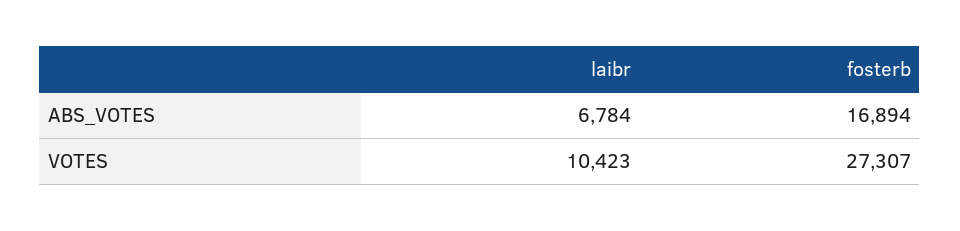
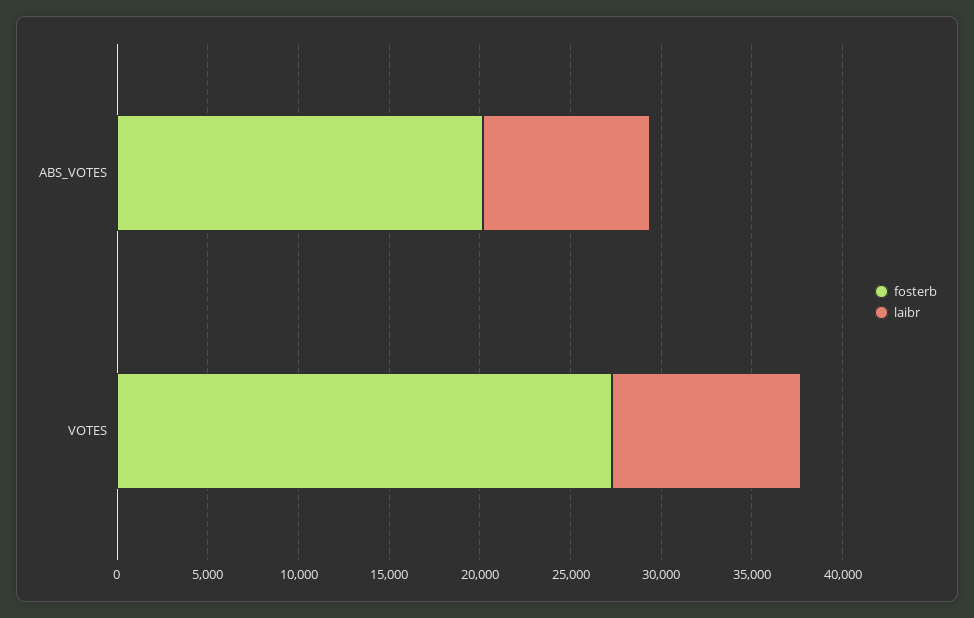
laibr, ABS_VOTES: 6784 -> 9000
fosterb, ABS_VOTES: 16894 -> 20000

